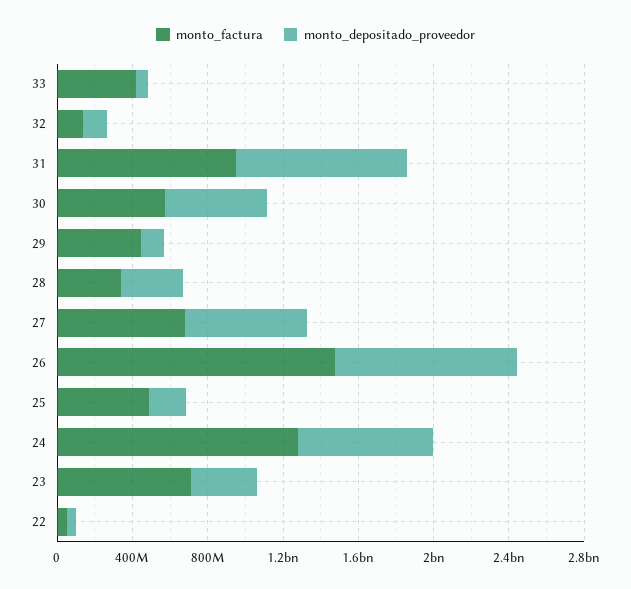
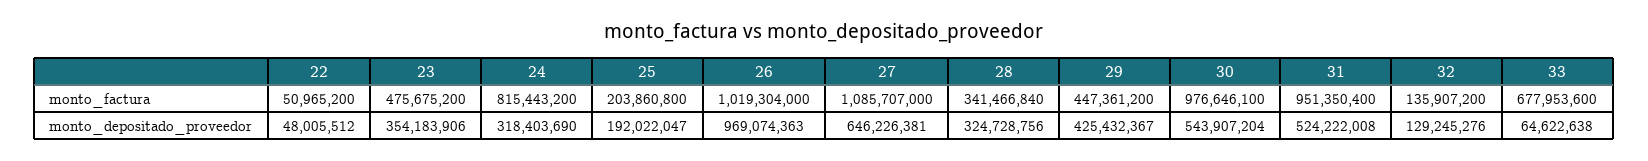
monto_factura, 33: 400000000 -> 677953600
monto_depositado_proveedor, 31: 900000000 -> 524222008
monto_factura, 30: 600000000 -> 976646100
monto_depositado_proveedor, 29: 100000000 -> 425432367
monto_factura, 27: 700000000 -> 1085707000
monto_factura, 26: 1500000000 -> 1019304000
monto_factura, 25: 500000000 -> 203860800
monto_factura, 24: 1300000000 -> 815443200
monto_depositado_proveedor, 24: 700000000 -> 318403690
monto_factura, 23: 700000000 -> 475675200

